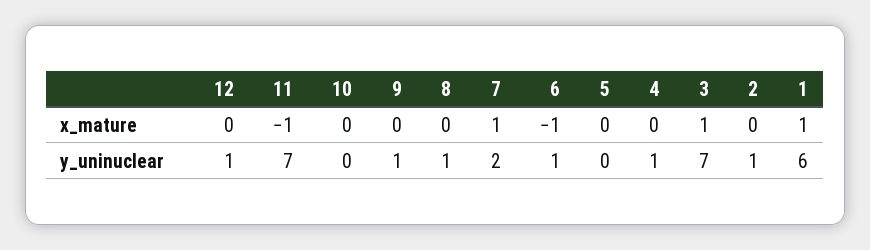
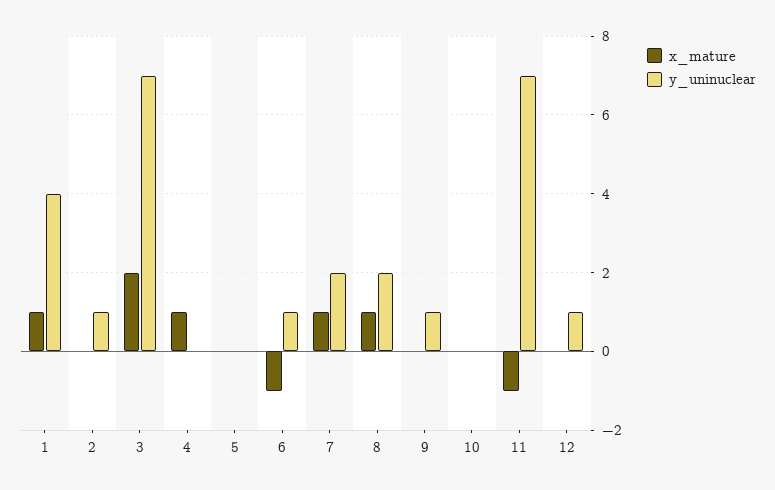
x_mature, 8: 0 -> 1
x_mature, 4: 0 -> 1
x_mature, 3: 1 -> 2
y_uninuclear, 8: 1 -> 2
y_uninuclear, 4: 1 -> 0
y_uninuclear, 1: 6 -> 4

